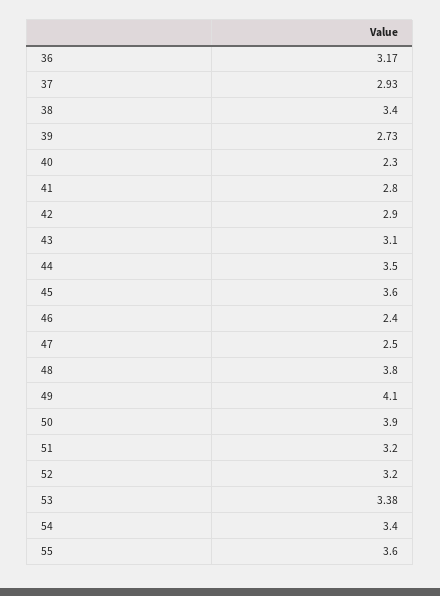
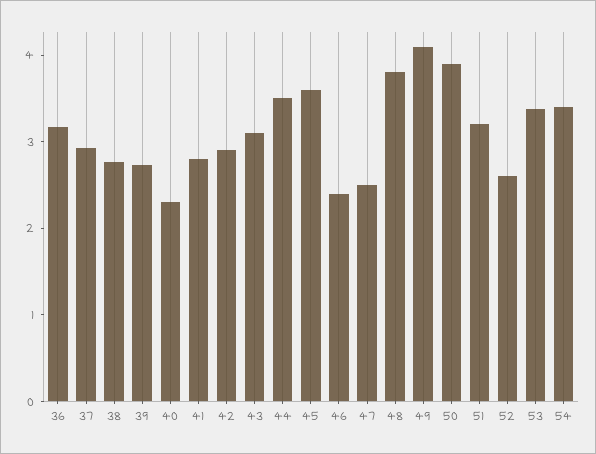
38: 3.4 -> 2.8
52: 3.2 -> 2.6
55: 3.6 -> none

